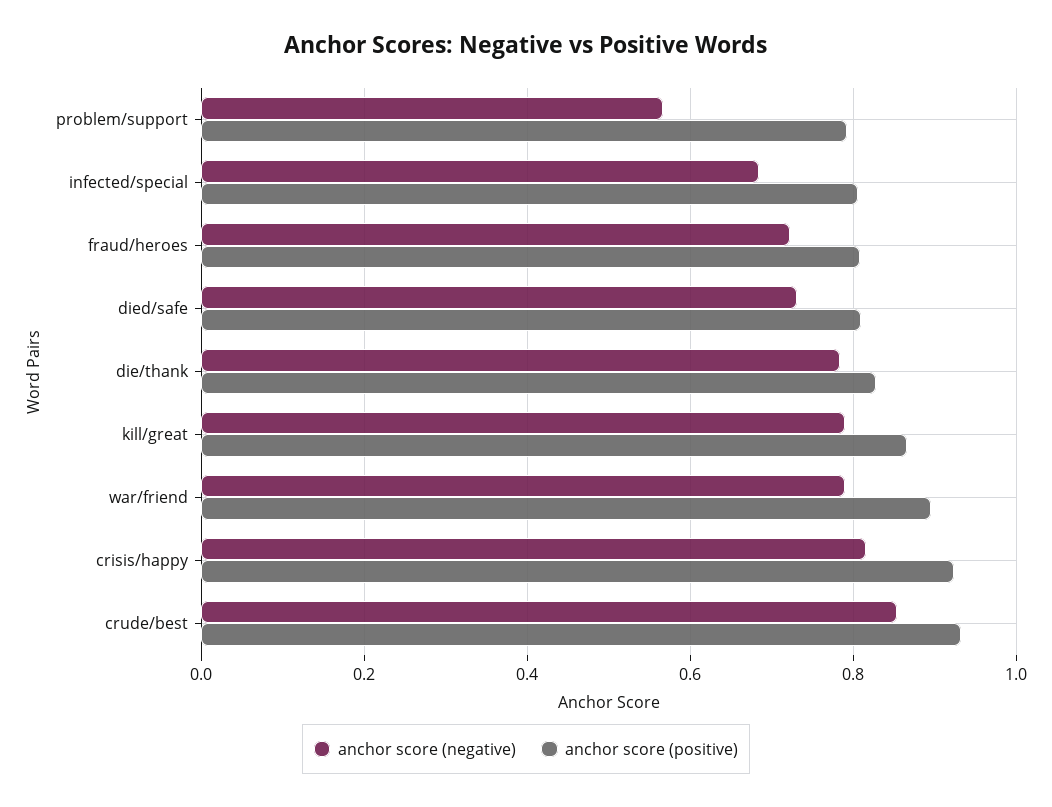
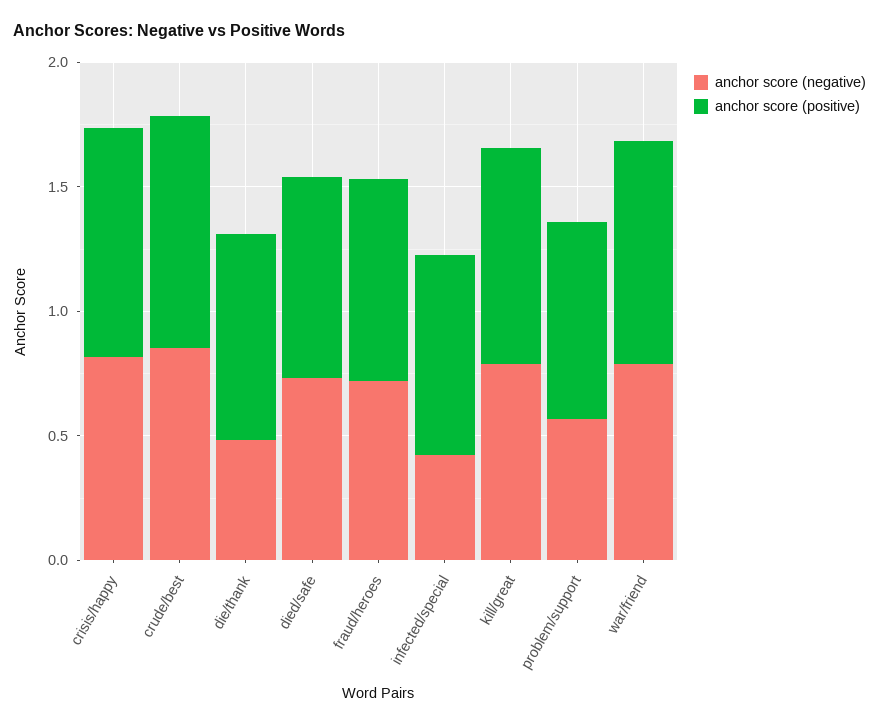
anchor score (negative), infected/special: 0.68 -> 0.4
anchor score (negative), die/thank: 0.78 -> 0.5

